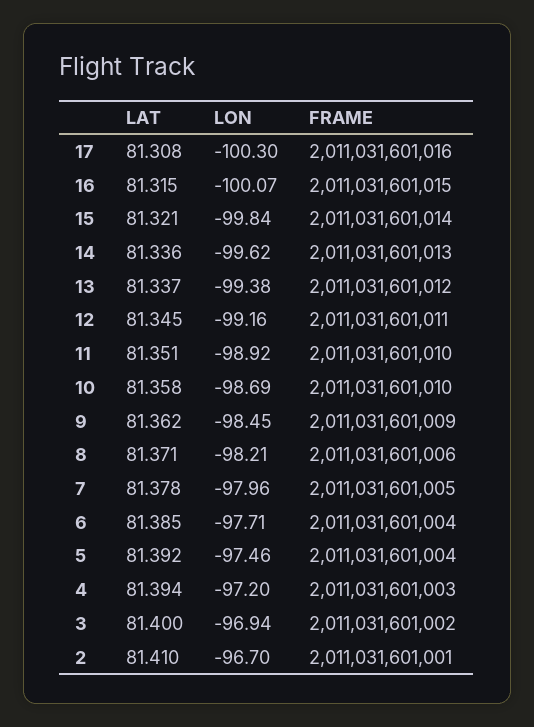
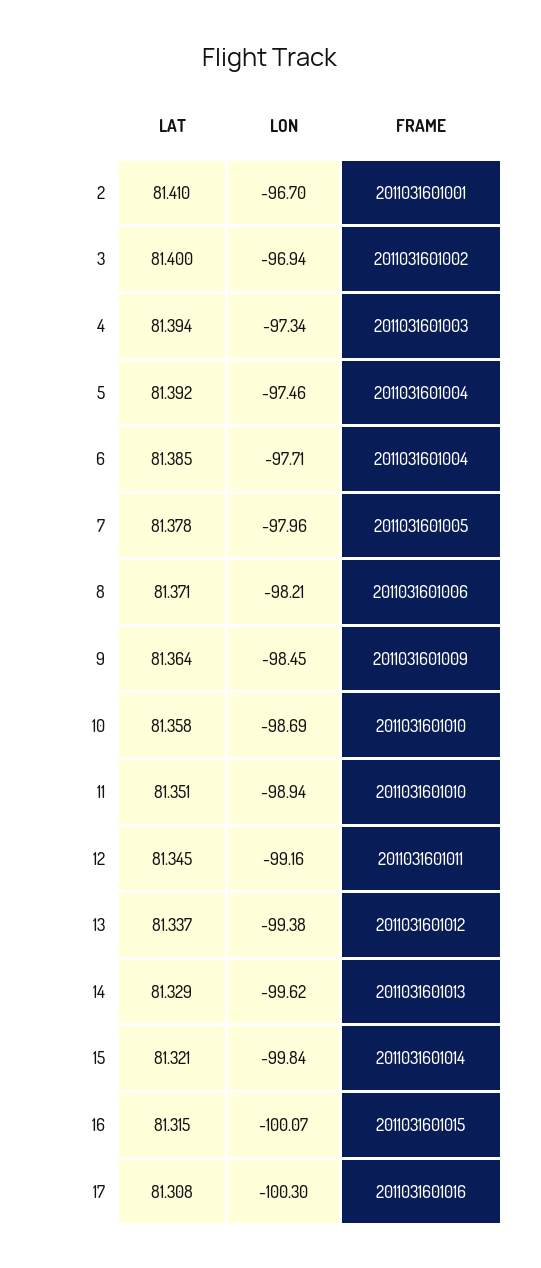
LAT, 14: 81.336 -> 81.329
LON, 11: -98.92 -> -98.94
LAT, 9: 81.362 -> 81.364
LON, 4: -97.2 -> -97.34

